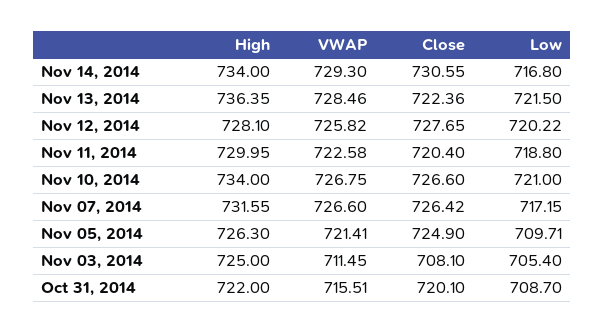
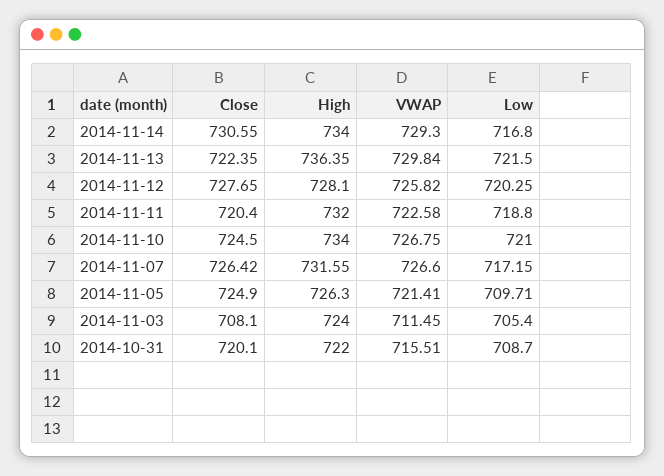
VWAP, Nov 13, 2014: 728.46 -> 729.84
Close, Nov 13, 2014: 722.36 -> 722.35
Low, Nov 12, 2014: 720.22 -> 720.25
High, Nov 11, 2014: 729.95 -> 732
Close, Nov 10, 2014: 726.6 -> 724.5
High, Nov 03, 2014: 725 -> 724

